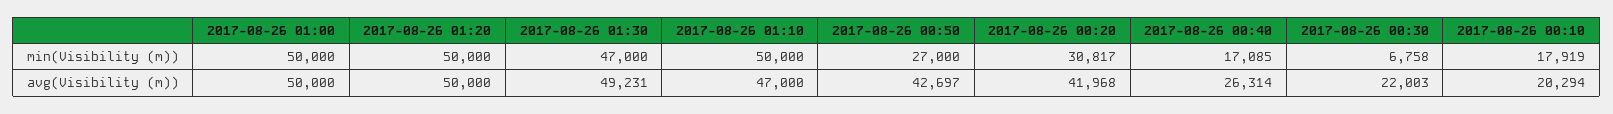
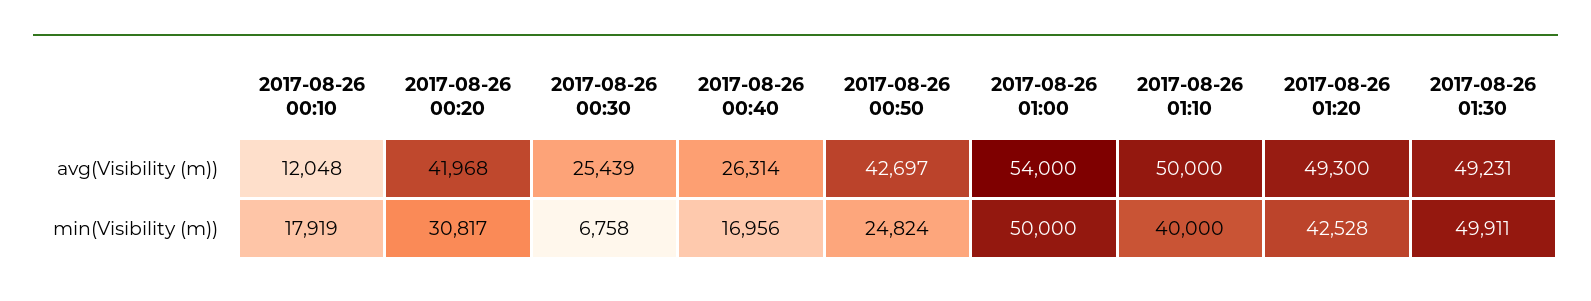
2017-08-26 01:20, min(Visibility (m)): 50000 -> 42528
2017-08-26 01:30, min(Visibility (m)): 47000 -> 49911
2017-08-26 01:10, min(Visibility (m)): 50000 -> 40000
2017-08-26 00:50, min(Visibility (m)): 27000 -> 24824
2017-08-26 00:40, min(Visibility (m)): 17085 -> 16956
2017-08-26 01:00, avg(Visibility (m)): 50000 -> 54000
2017-08-26 01:20, avg(Visibility (m)): 50000 -> 49300
2017-08-26 01:10, avg(Visibility (m)): 47000 -> 50000
2017-08-26 00:30, avg(Visibility (m)): 22003 -> 25439
2017-08-26 00:10, avg(Visibility (m)): 20294 -> 12048

